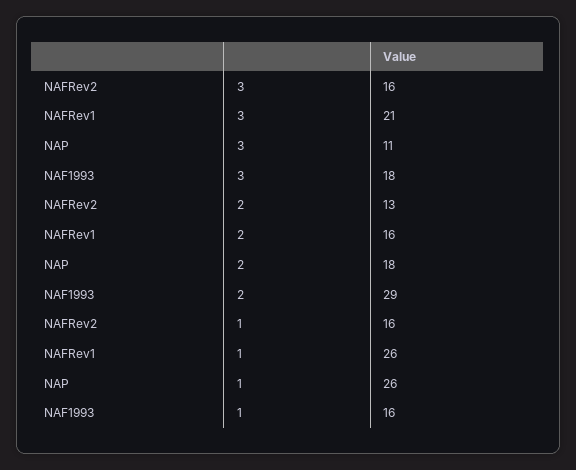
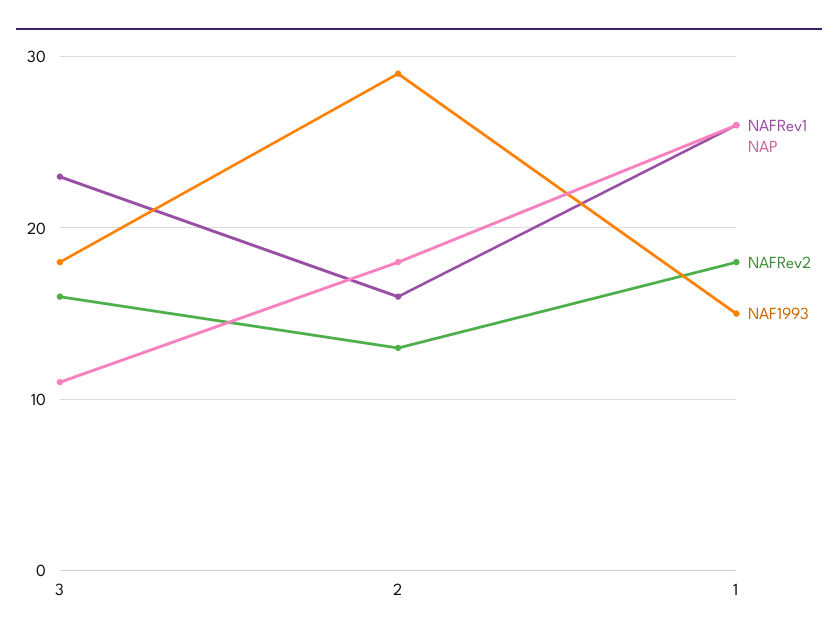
NAFRev1, 3: 21 -> 23
NAFRev2, 1: 16 -> 18
NAF1993, 1: 16 -> 15

